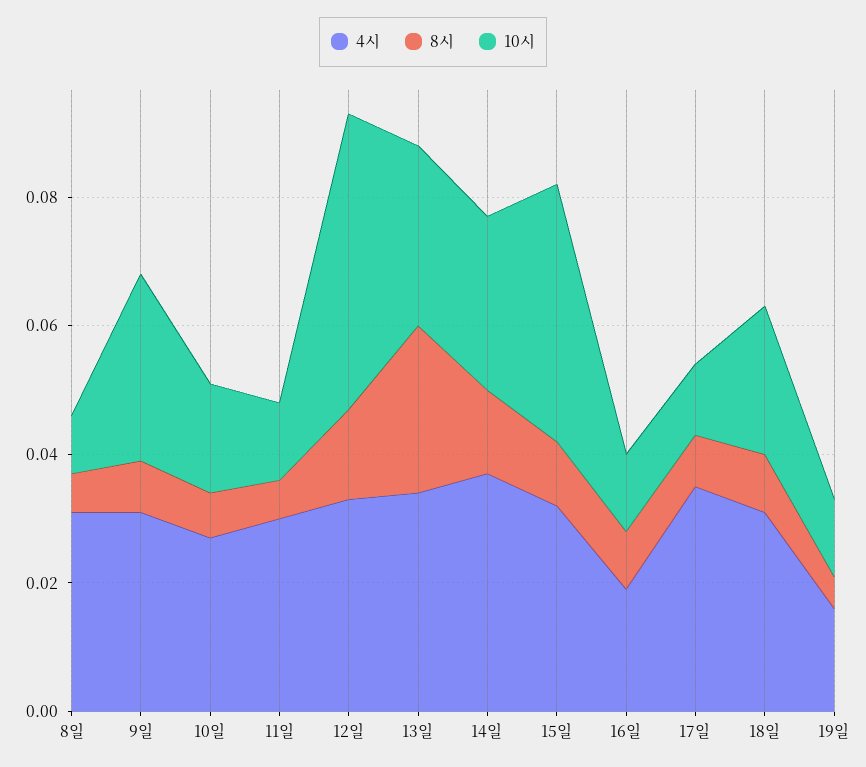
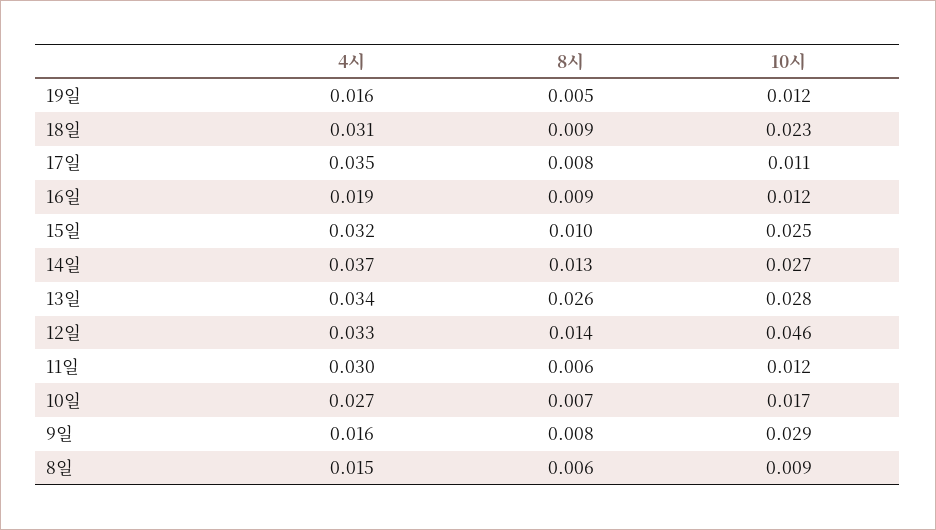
4시, 8일: 0.03 -> 0.015
4시, 9일: 0.03 -> 0.016
10시, 15일: 0.04 -> 0.025

